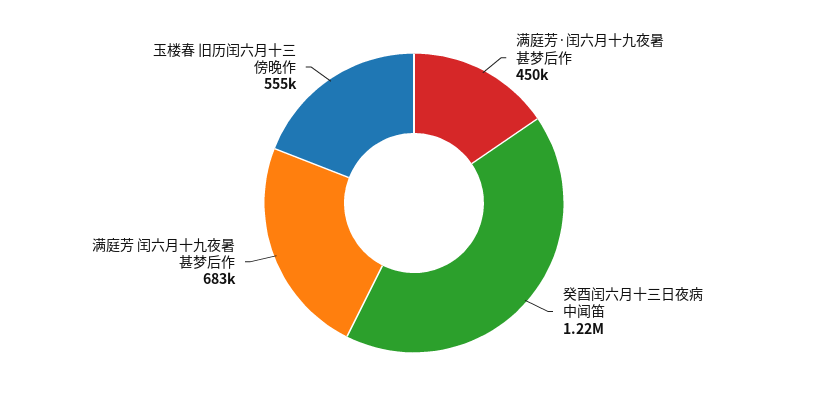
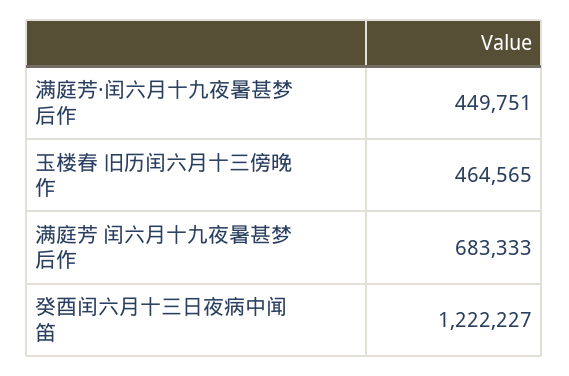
玉楼春 旧历闰六月十三傍晚作: 555000 -> 464565

